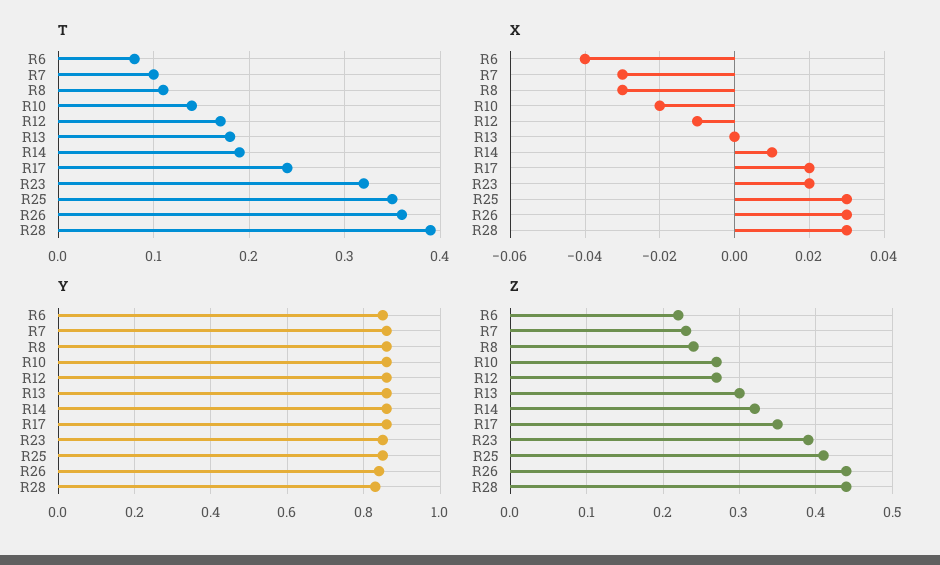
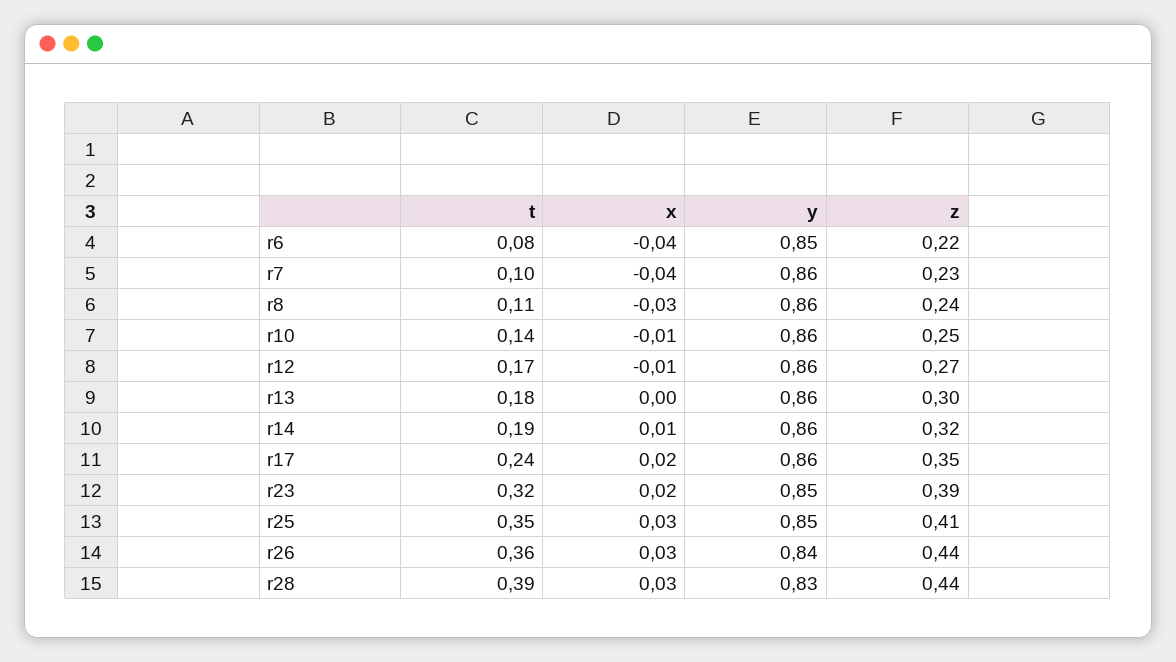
X, R7: -0.03 -> -0.04
X, R10: -0.02 -> -0.01
Z, R10: 0.27 -> 0.25

